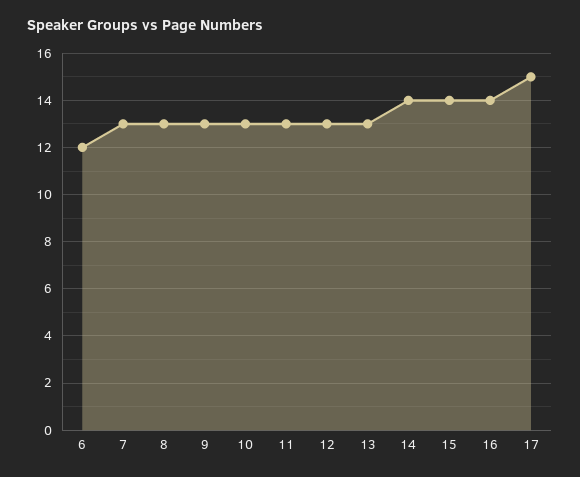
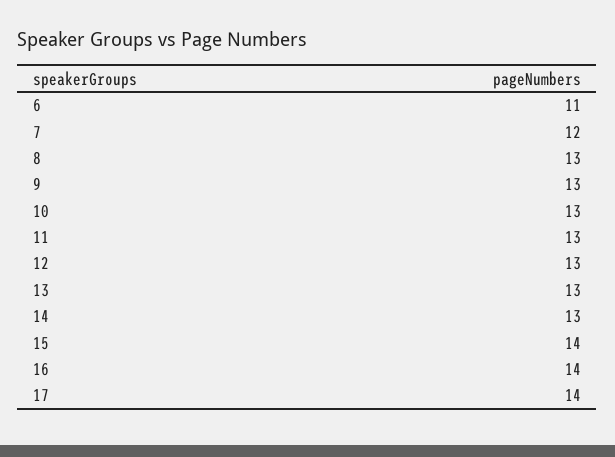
6: 12 -> 11
7: 13 -> 12
14: 14 -> 13
17: 15 -> 14

